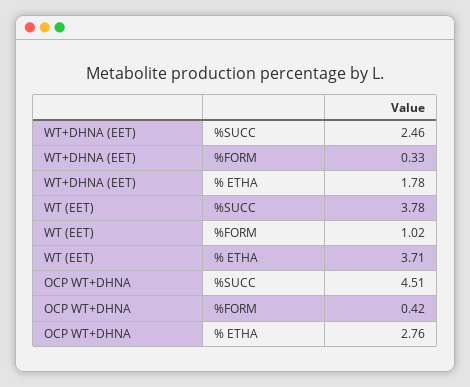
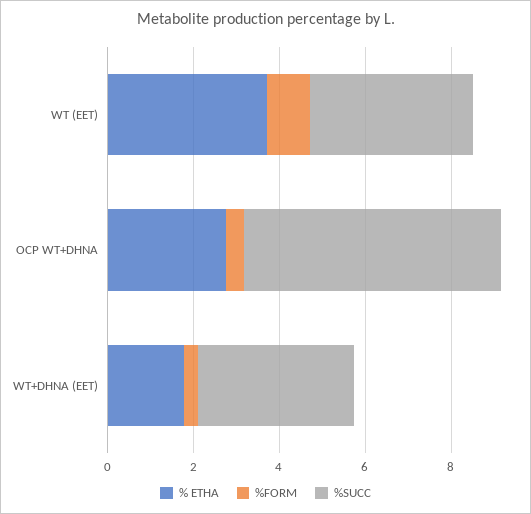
%SUCC, WT+DHNA (EET): 2.46 -> 3.5
%SUCC, OCP WT+DHNA: 4.51 -> 6

